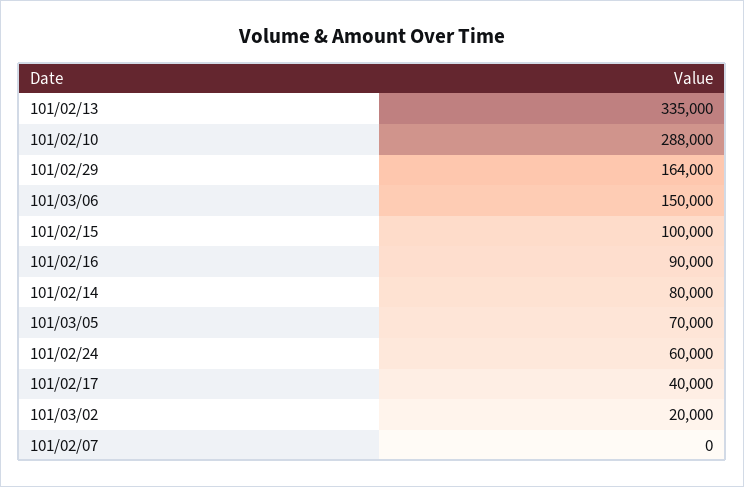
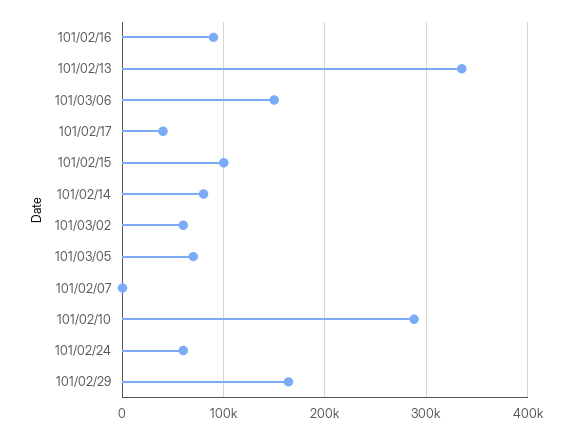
101/03/02: 20000 -> 60000

